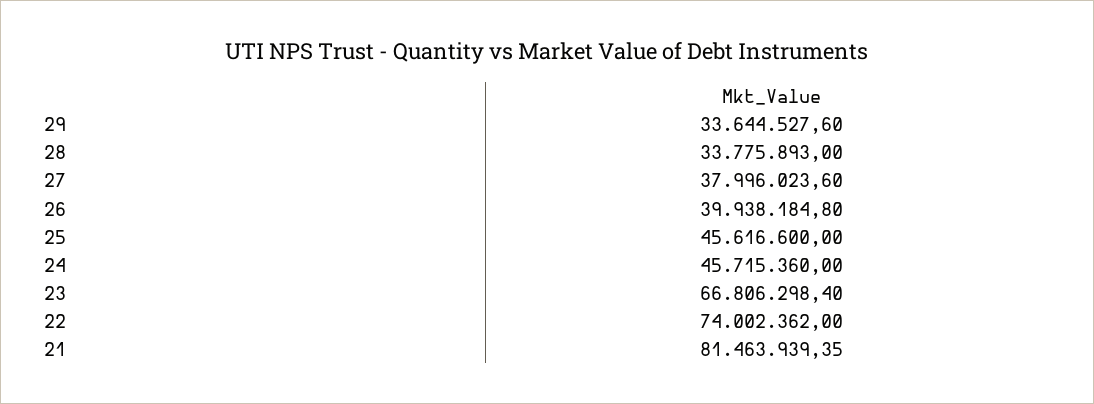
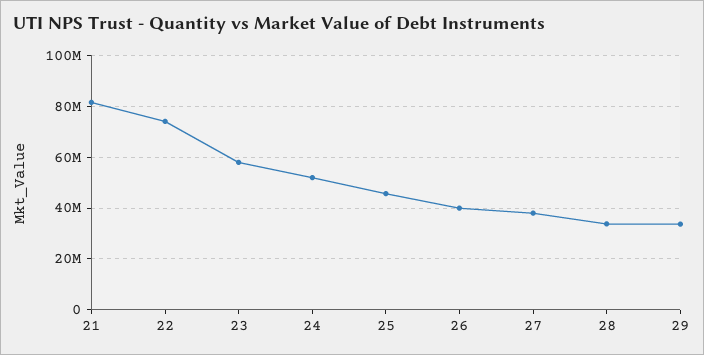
24: 45715360 -> 52500000
23: 66806298.4 -> 57500000

